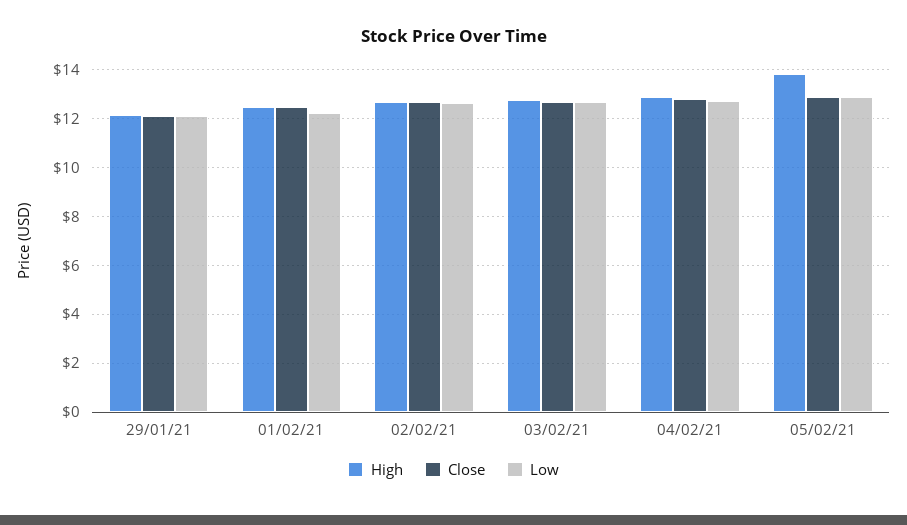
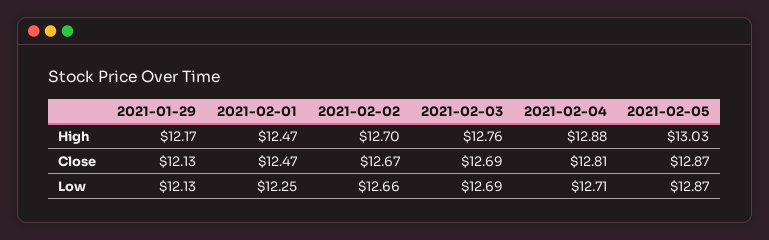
High, 05/02/21: 13.75 -> 13.03

